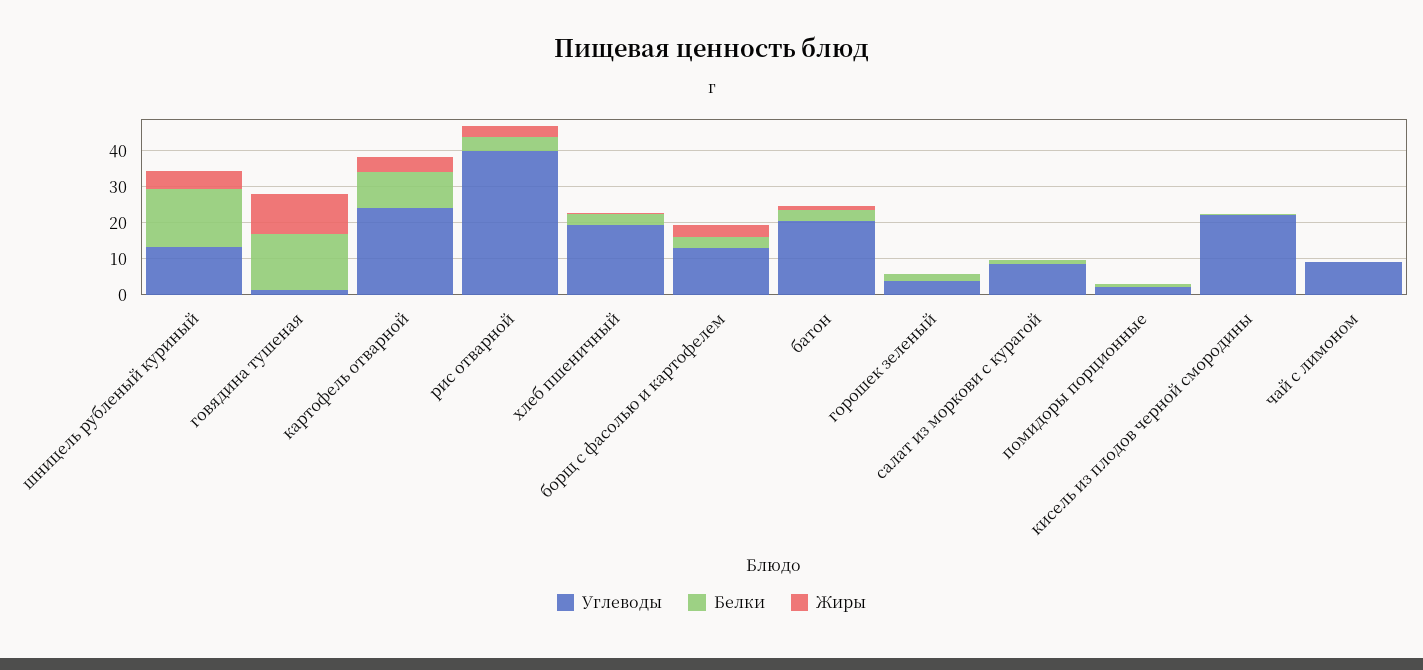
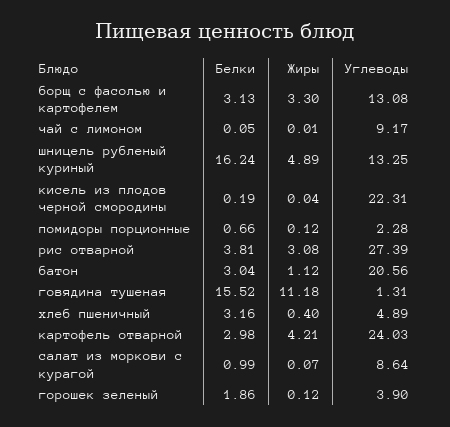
Белки, картофель отварной: 10 -> 2.98
Углеводы, рис отварной: 40 -> 27.39
Углеводы, хлеб пшеничный: 20 -> 4.89

